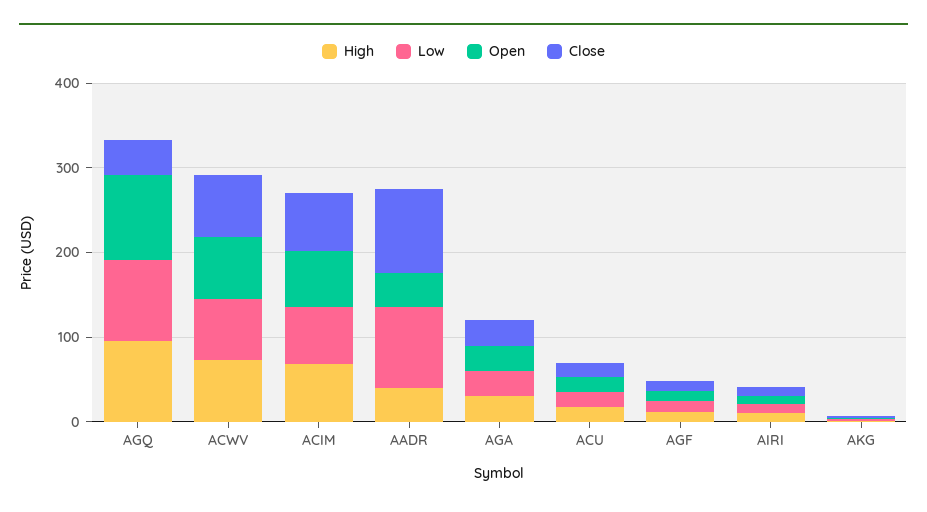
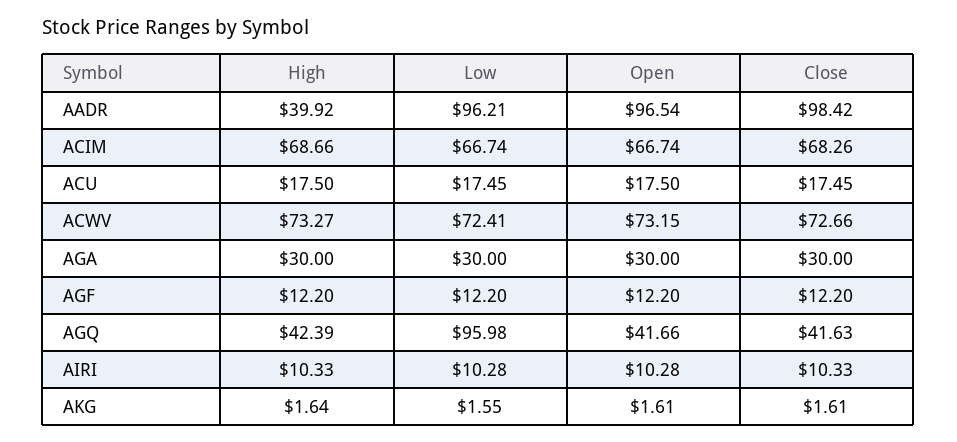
High, AGQ: 100 -> 42.39
Open, AGQ: 100 -> 41.66
Open, AADR: 40 -> 96.54

